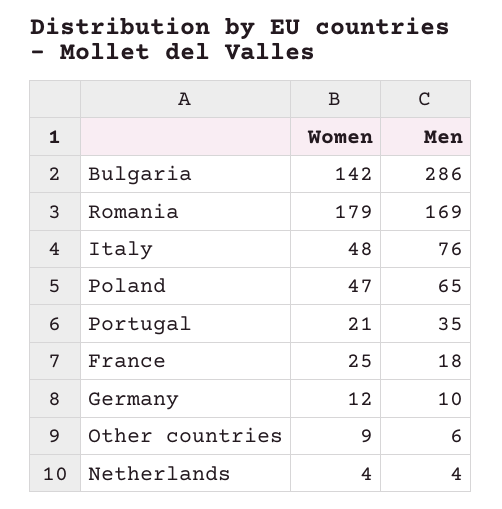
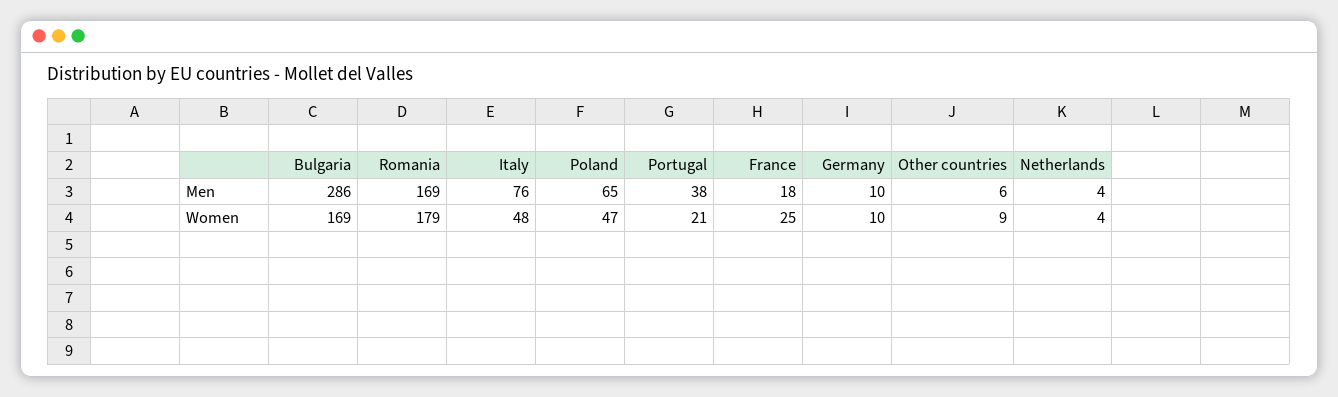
Women, Bulgaria: 142 -> 169
Men, Portugal: 35 -> 38
Women, Germany: 12 -> 10

